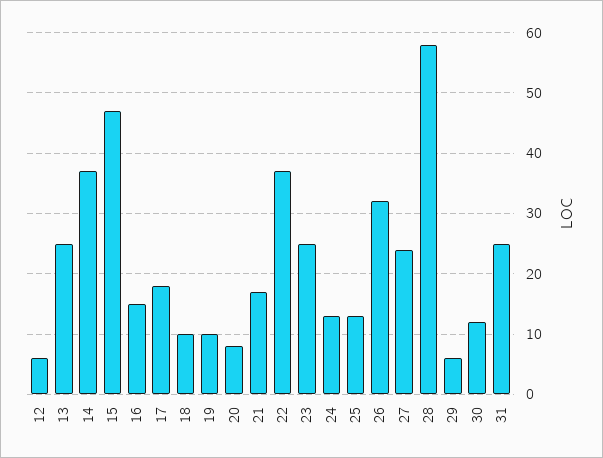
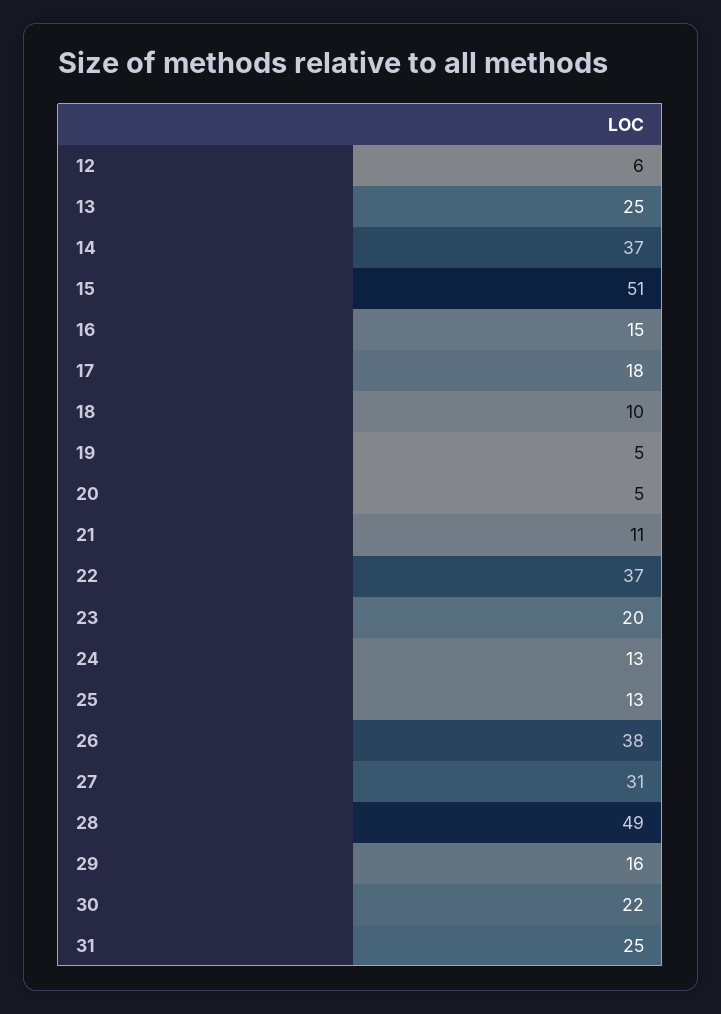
15: 47 -> 51
19: 10 -> 5
20: 8 -> 5
21: 17 -> 11
23: 25 -> 20
26: 32 -> 38
27: 24 -> 31
28: 58 -> 49
29: 6 -> 16
30: 12 -> 22

